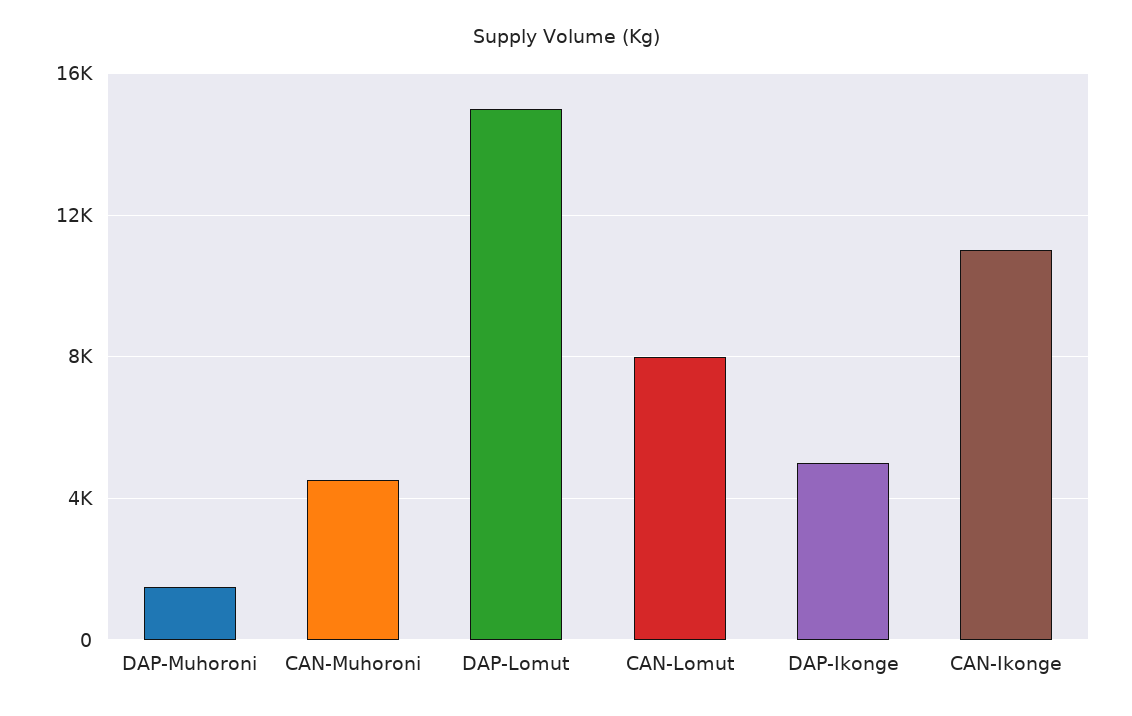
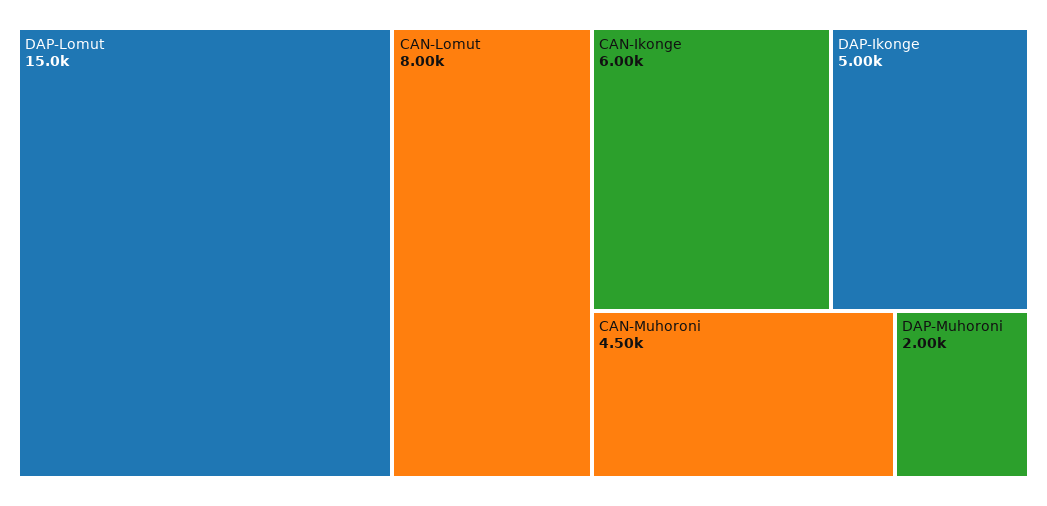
DAP-Muhoroni: 1500 -> 2000
CAN-Ikonge: 11000 -> 6000

